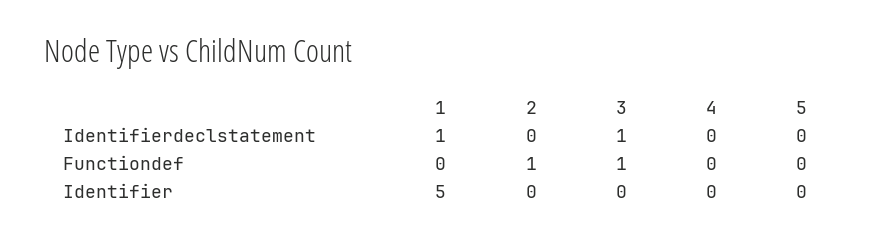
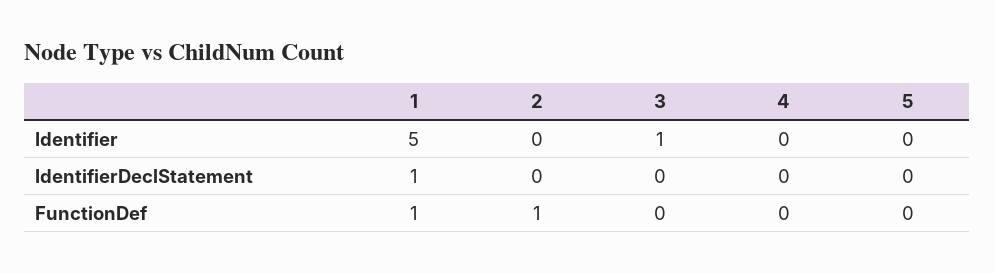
3, Identifierdeclstatement: 1 -> 0
1, Functiondef: 0 -> 1
3, Functiondef: 1 -> 0
3, Identifier: 0 -> 1

